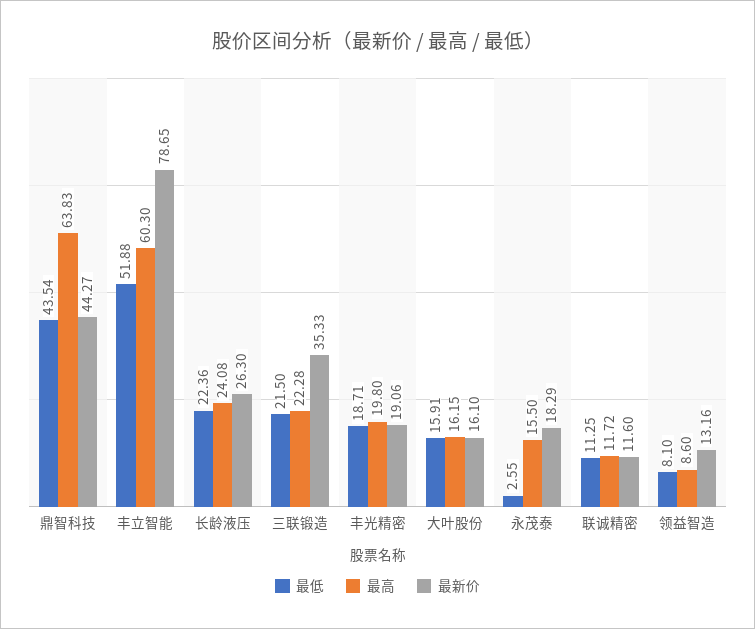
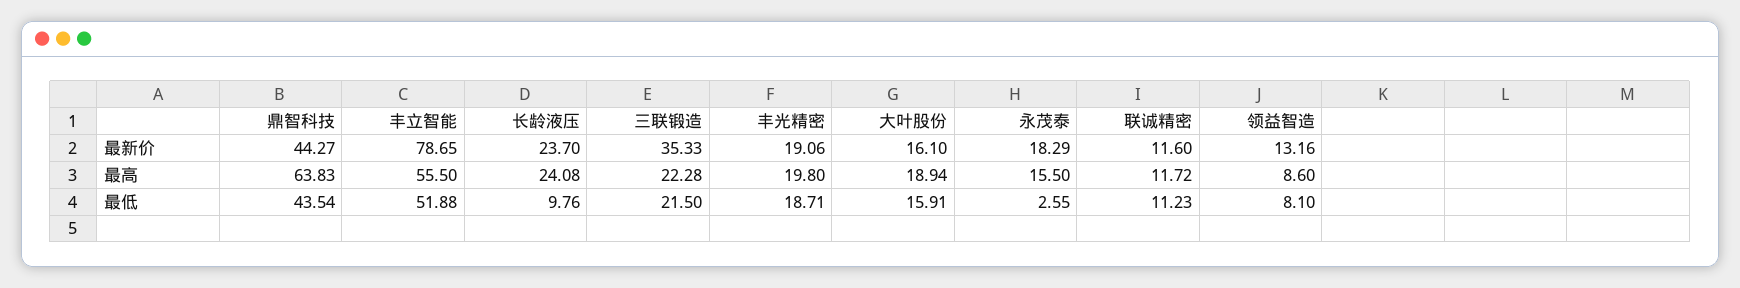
最高, 丰立智能: 60.3 -> 55.5
最低, 长龄液压: 22.36 -> 9.76
最新价, 长龄液压: 26.3 -> 23.7
最高, 大叶股份: 16.15 -> 18.94
最低, 联诚精密: 11.25 -> 11.23

